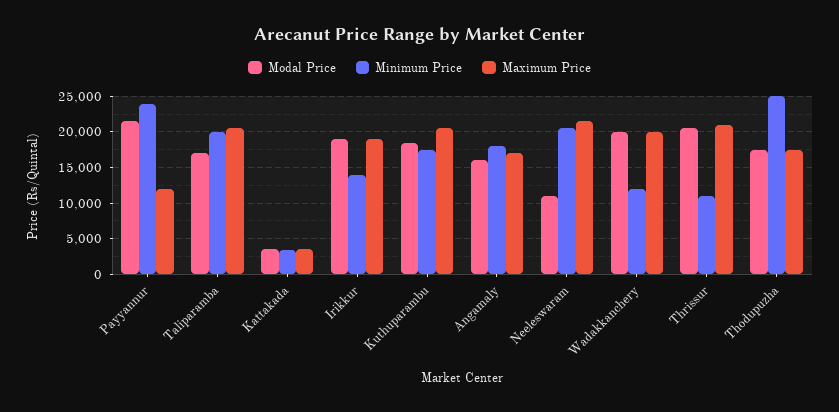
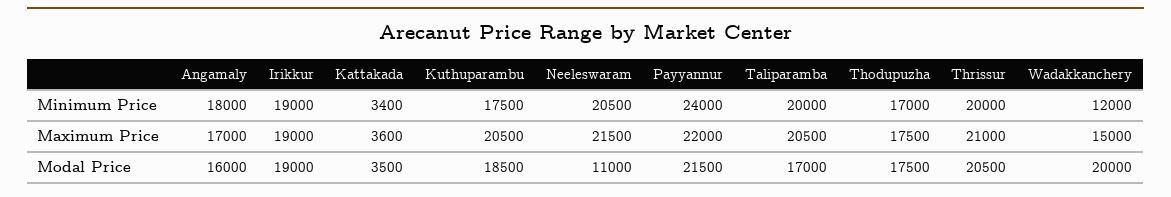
Maximum Price, Payyannur: 12000 -> 22000
Minimum Price, Irikkur: 14000 -> 19000
Maximum Price, Wadakkanchery: 20000 -> 15000
Minimum Price, Thrissur: 11000 -> 20000
Minimum Price, Thodupuzha: 25000 -> 17000

